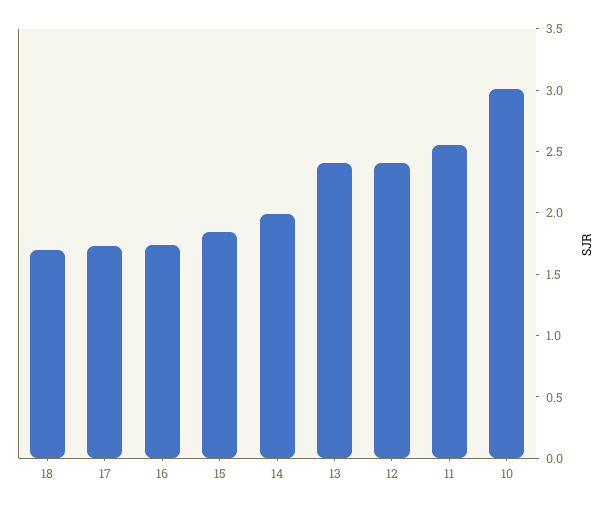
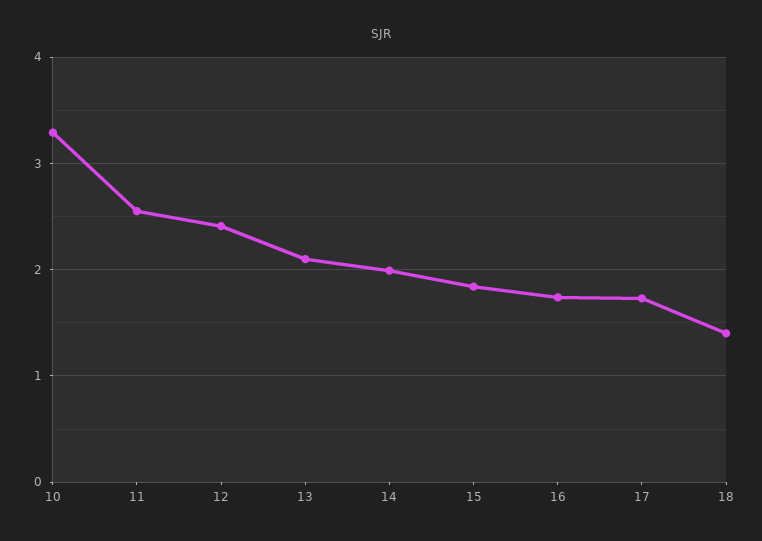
18: 1.7 -> 1.4
13: 2.4 -> 2.1
10: 3 -> 3.3

